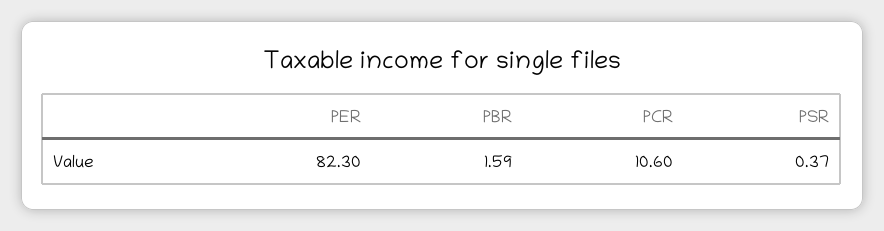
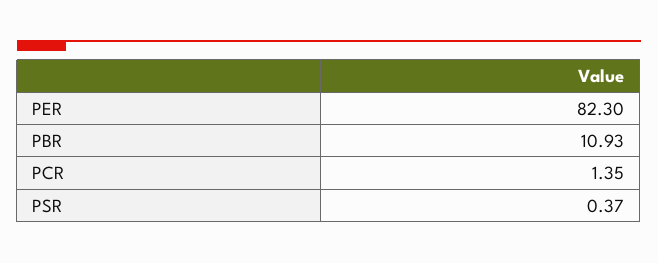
PBR: 1.59 -> 10.93
PCR: 10.6 -> 1.35

